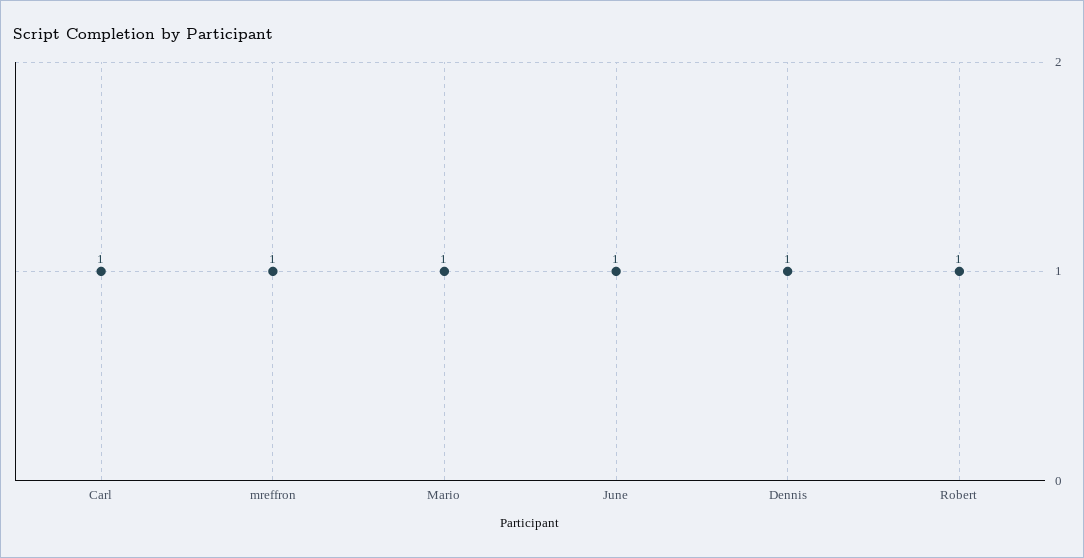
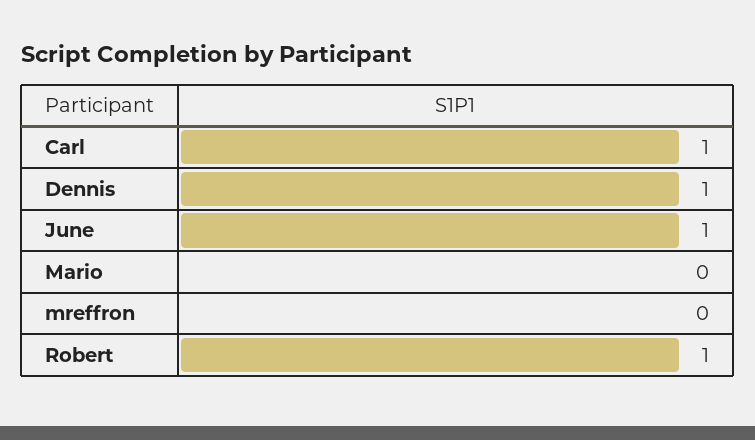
mreffron: 1 -> 0
Mario: 1 -> 0

